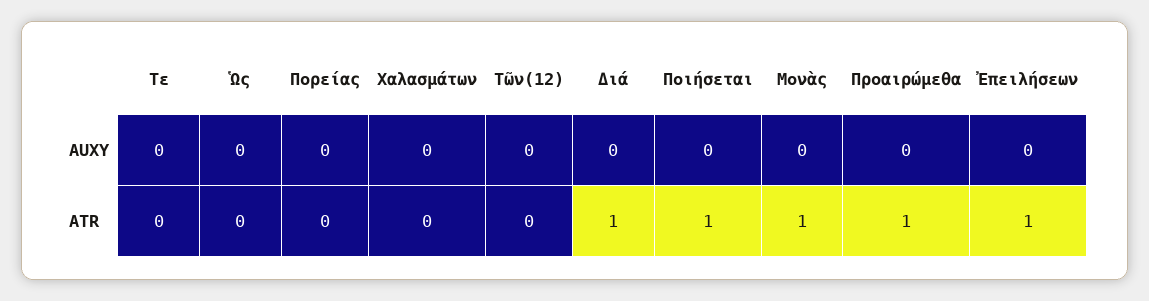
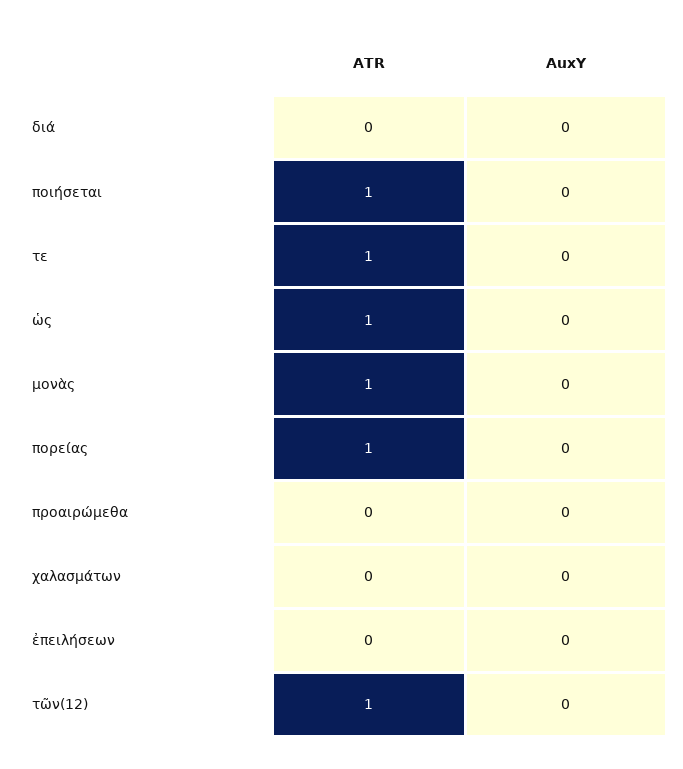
Τε, ATR: 0 -> 1
Ὡς, ATR: 0 -> 1
Πορείας, ATR: 0 -> 1
Τῶν(12), ATR: 0 -> 1
Διά, ATR: 1 -> 0
Προαιρώμεθα, ATR: 1 -> 0
Ἐπειλήσεων, ATR: 1 -> 0

